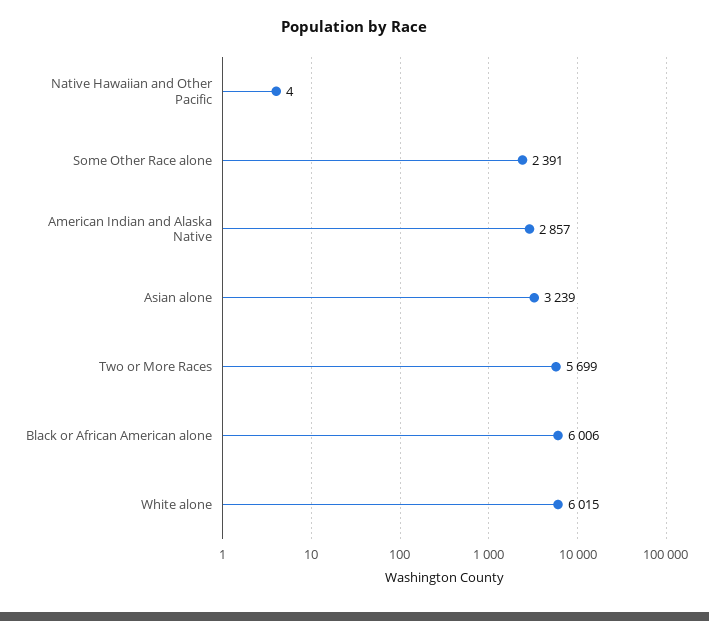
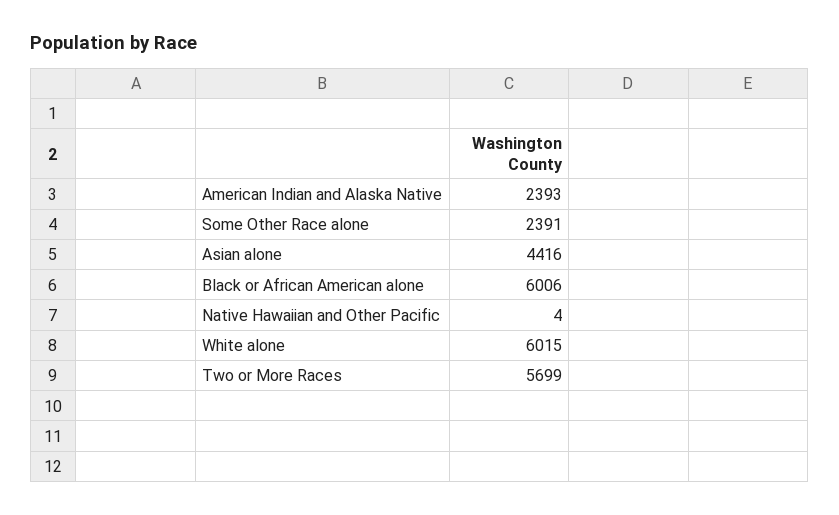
American Indian and Alaska Native: 2857 -> 2393
Asian alone: 3239 -> 4416

